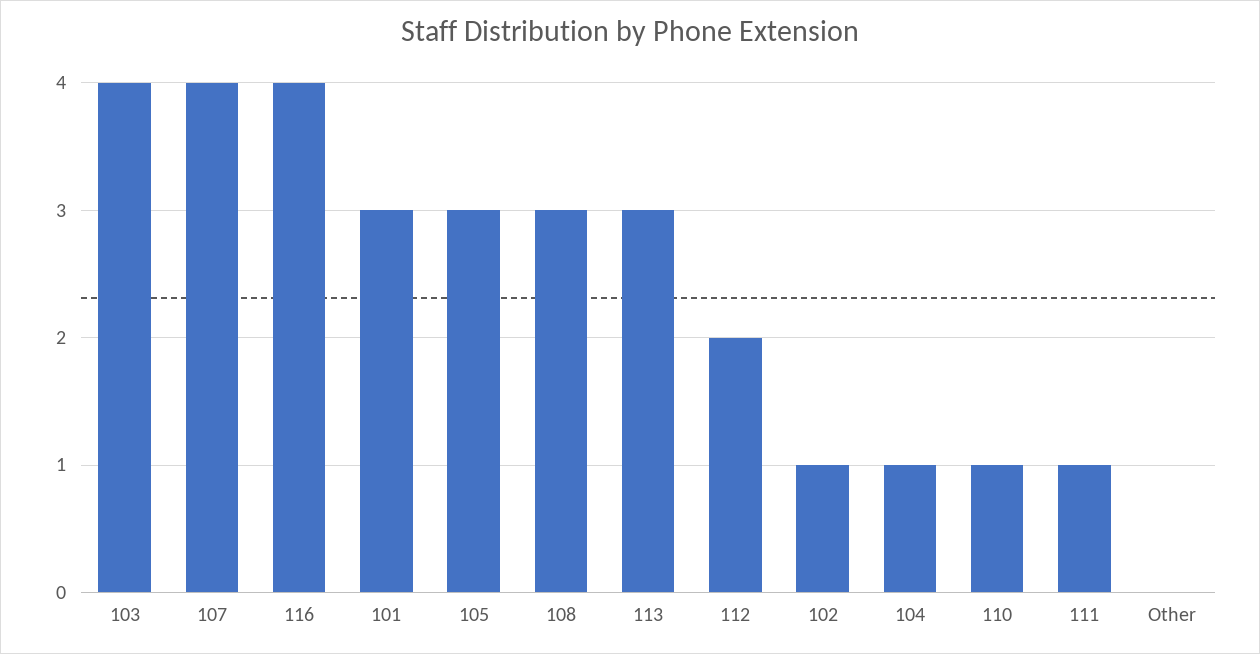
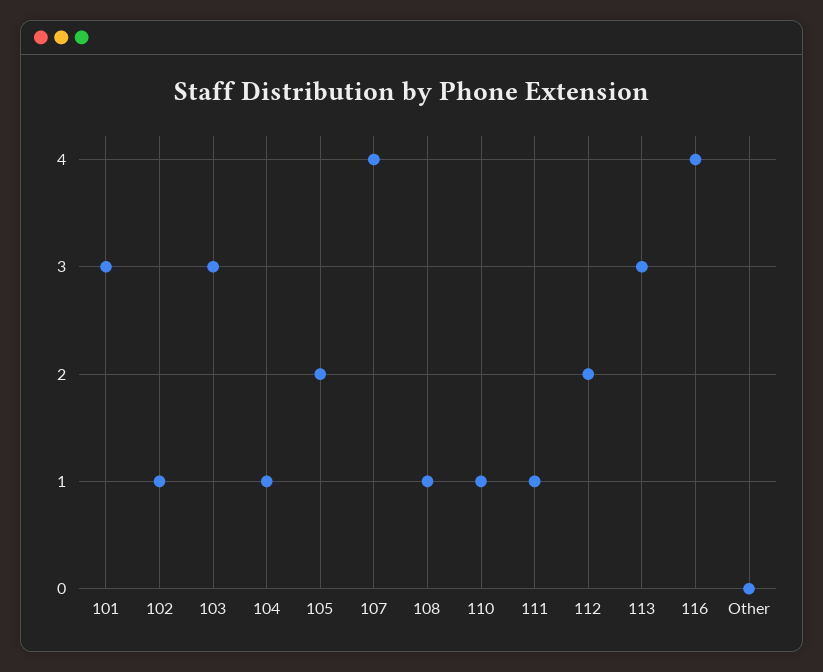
103: 4 -> 3
105: 3 -> 2
108: 3 -> 1

